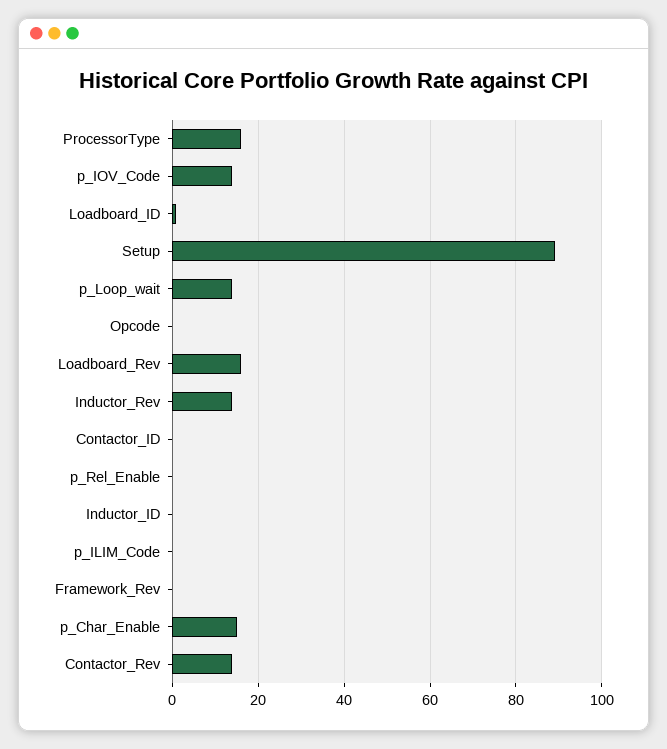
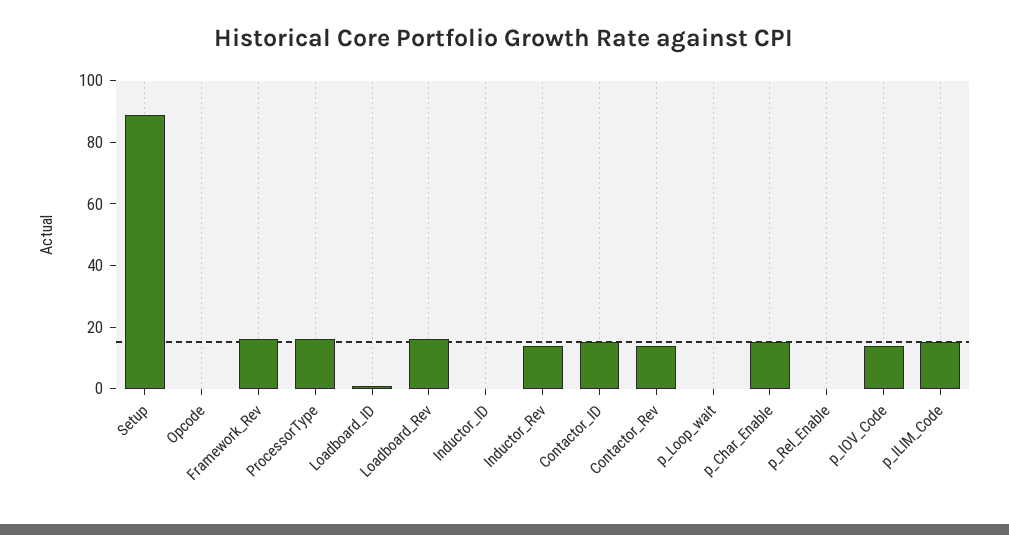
p_Loop_wait: 15 -> 0
Contactor_ID: 0 -> 15
p_ILIM_Code: 0 -> 15
Framework_Rev: 0 -> 15

